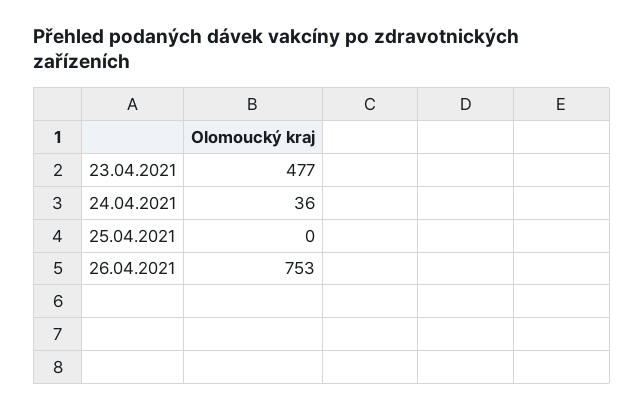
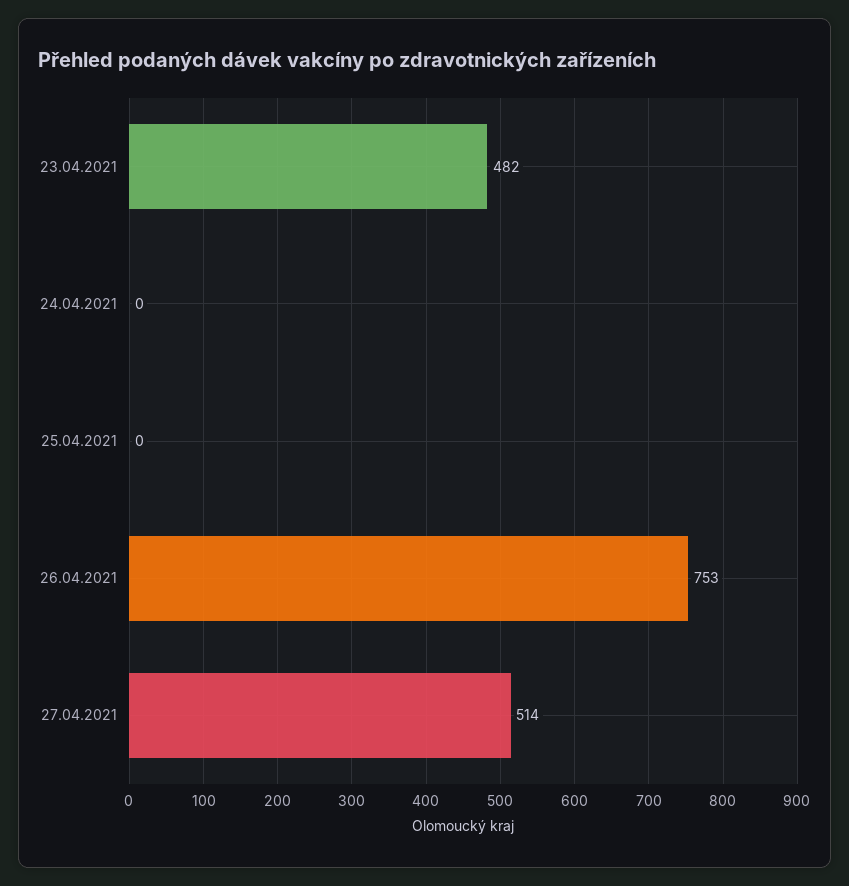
23.04.2021: 477 -> 482
24.04.2021: 36 -> 0
27.04.2021: none -> 514

